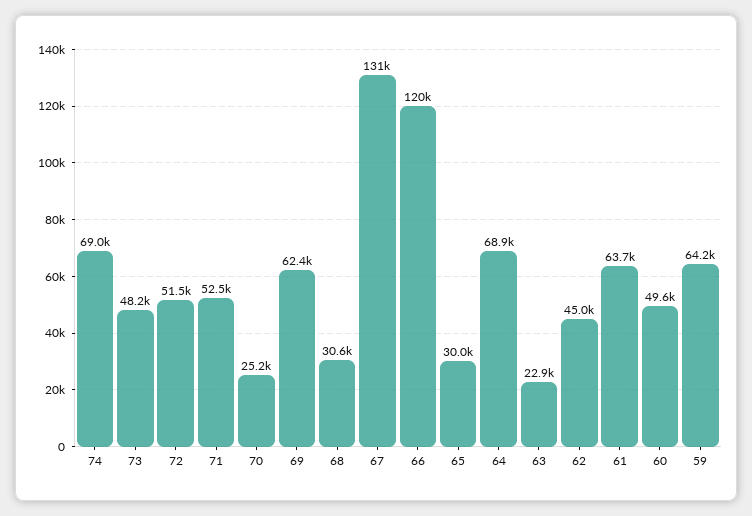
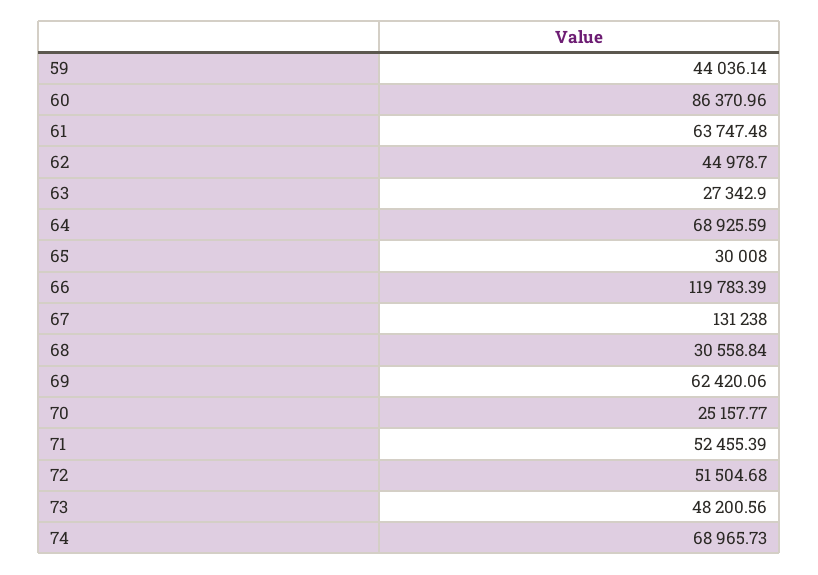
63: 22900 -> 27342.9
60: 49600 -> 86370.96
59: 64200 -> 44036.14

